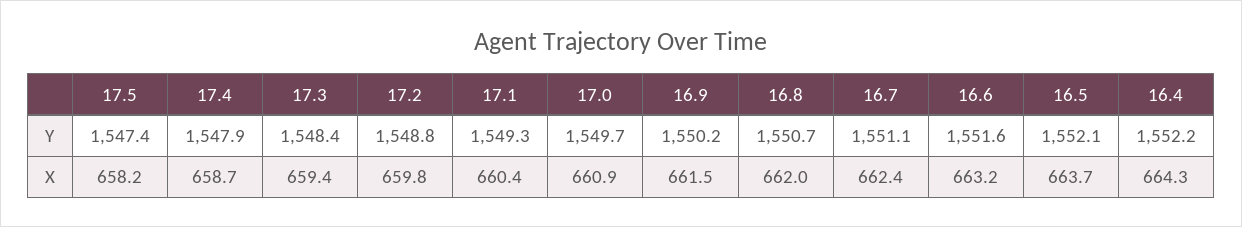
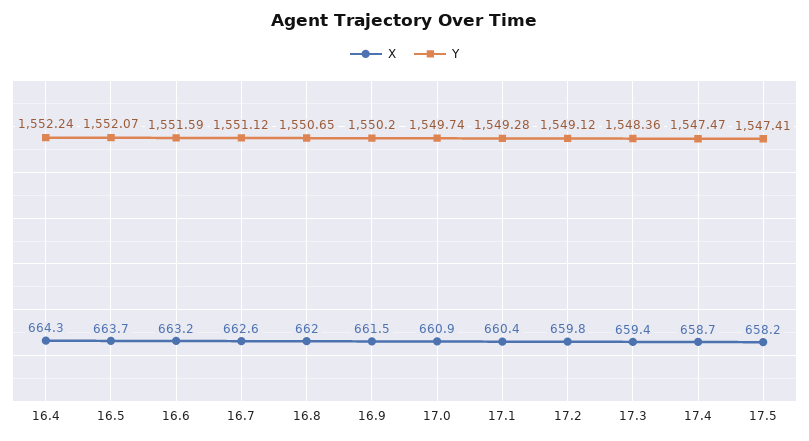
Y, 17.4: 1547.9 -> 1547.47
Y, 17.2: 1548.8 -> 1549.12
X, 16.7: 662.4 -> 662.6

